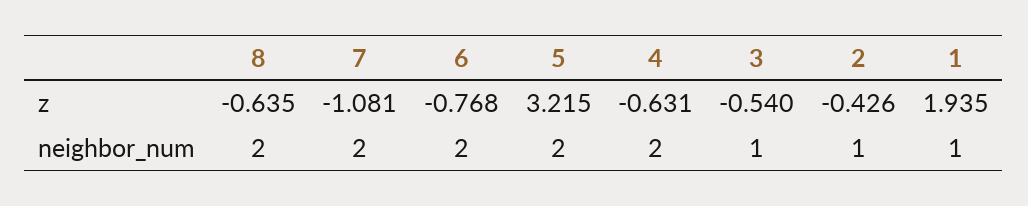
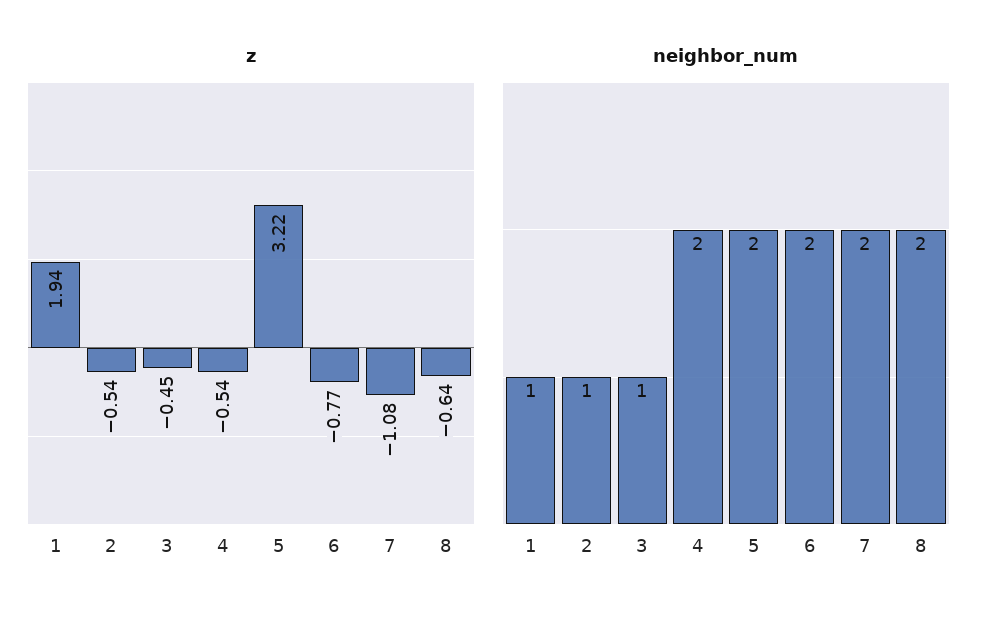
z, 4: -0.631 -> -0.54
z, 3: -0.54 -> -0.45
z, 2: -0.426 -> -0.54

